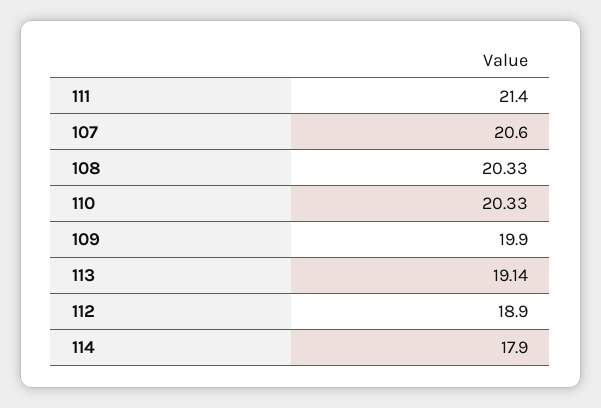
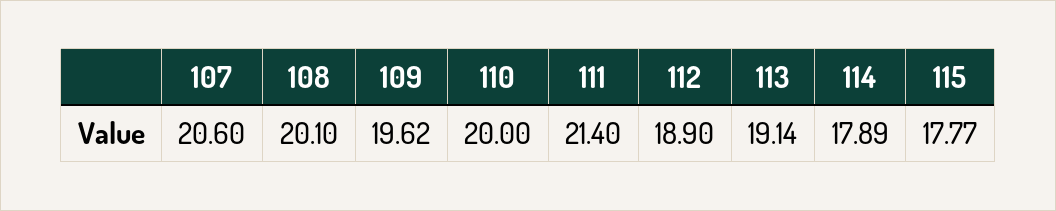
108: 20.33 -> 20.1
110: 20.33 -> 20
109: 19.9 -> 19.62
114: 17.9 -> 17.89
115: none -> 17.77

